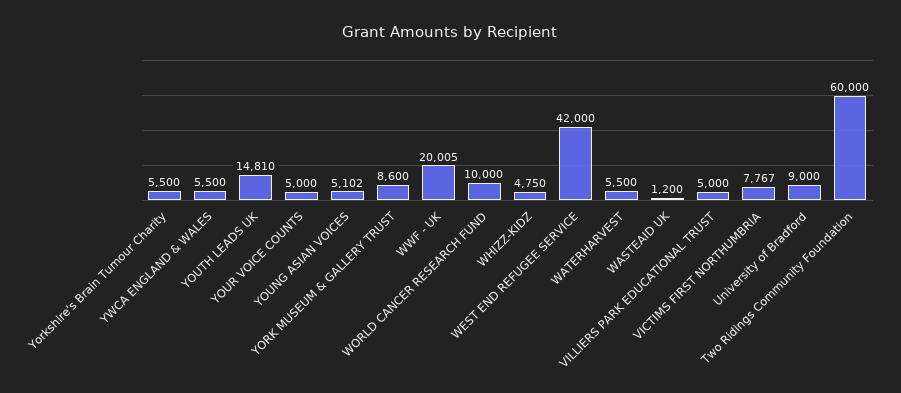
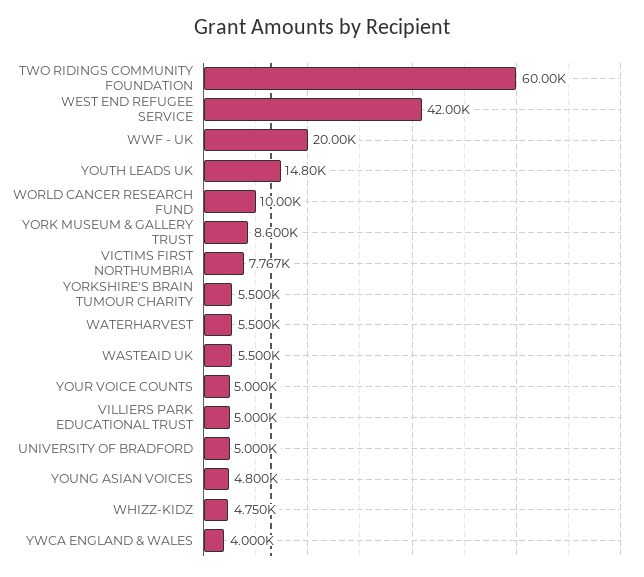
YWCA ENGLAND & WALES: 5500 -> 4000
YOUTH LEADS UK: 14810 -> 14800
YOUNG ASIAN VOICES: 5102 -> 4800
WWF - UK: 20005 -> 20000
WASTEAID UK: 1200 -> 5500
University of Bradford: 9000 -> 5000

